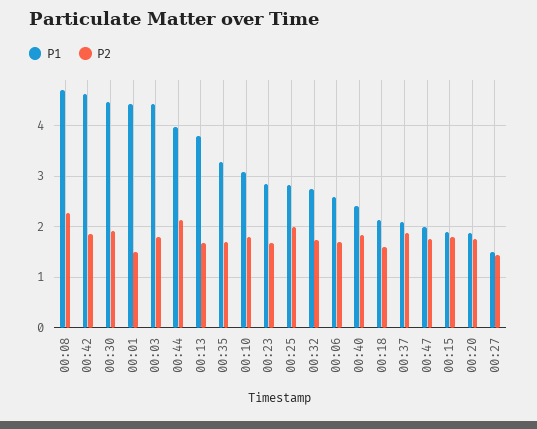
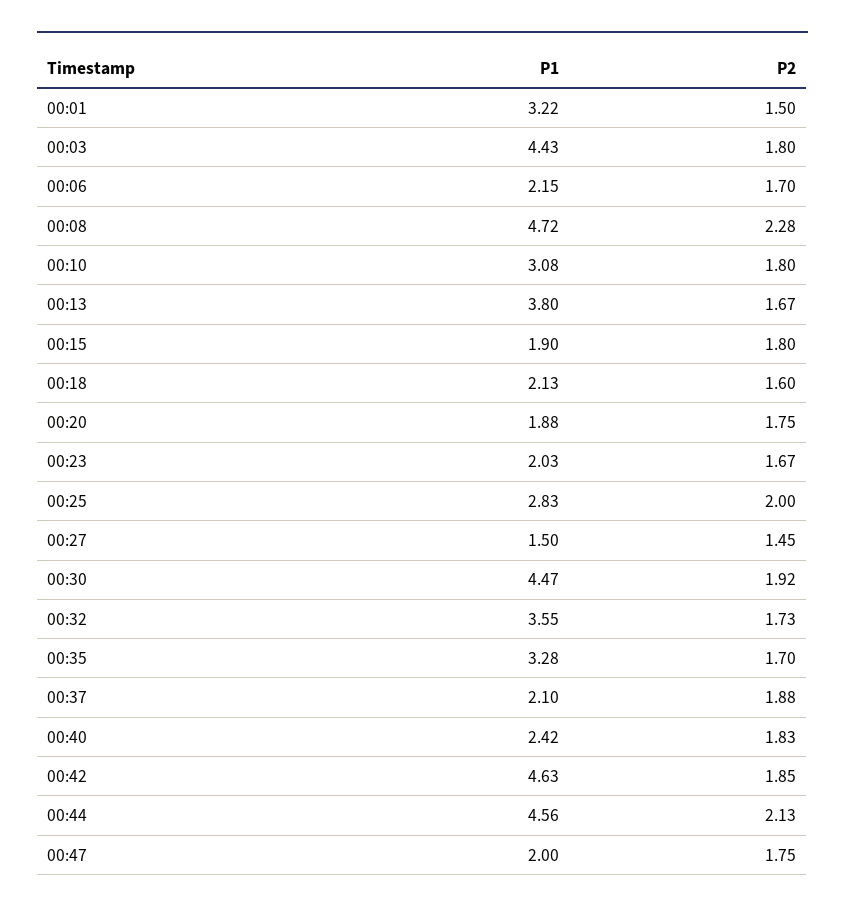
P1, 00:01: 4.4 -> 3.22
P1, 00:44: 4 -> 4.56
P1, 00:23: 2.8 -> 2.03
P1, 00:32: 2.8 -> 3.55
P1, 00:06: 2.6 -> 2.15

